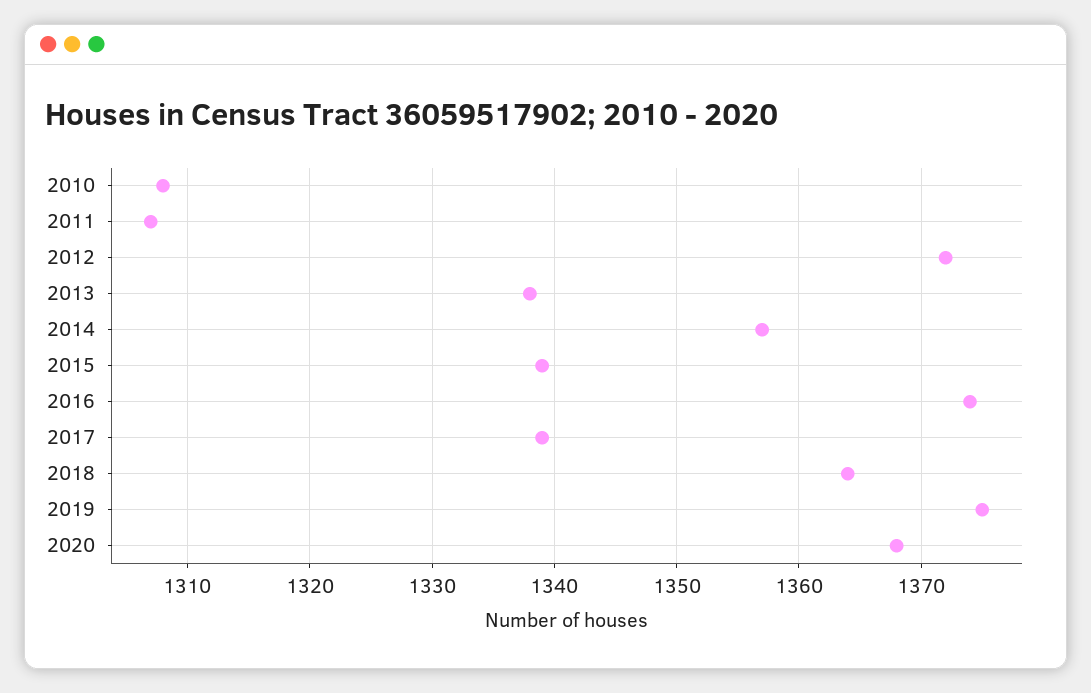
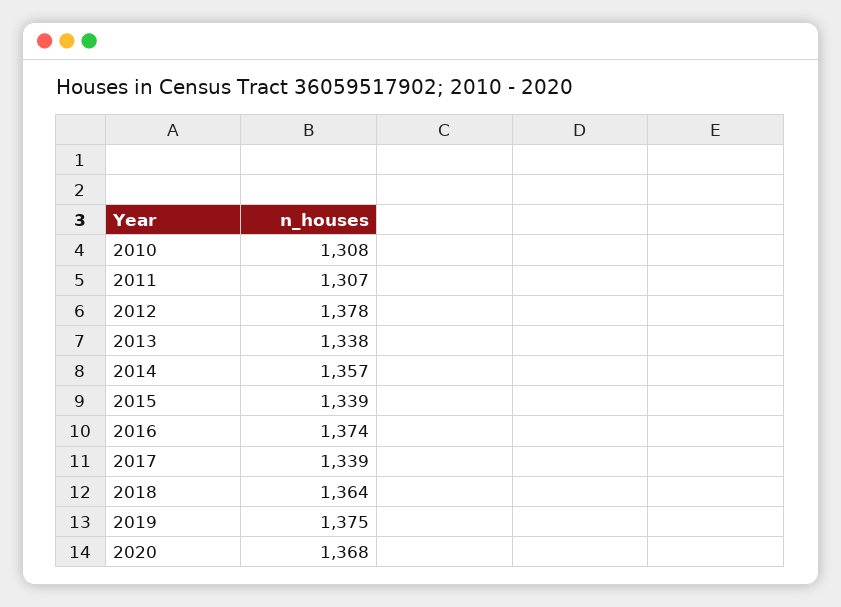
2012: 1372 -> 1378

